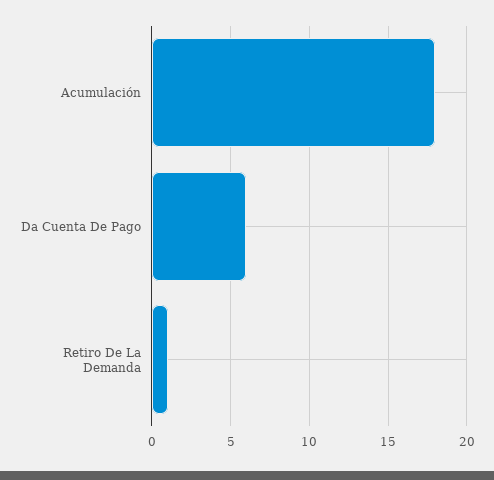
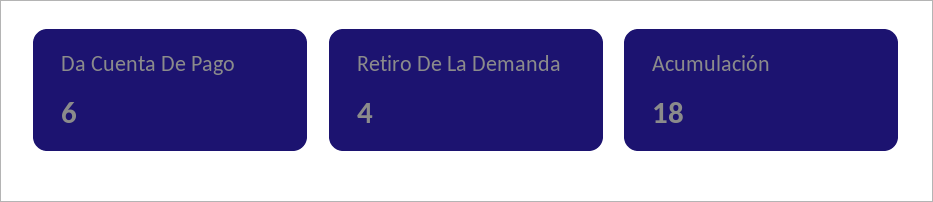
Retiro De La Demanda: 1 -> 4

